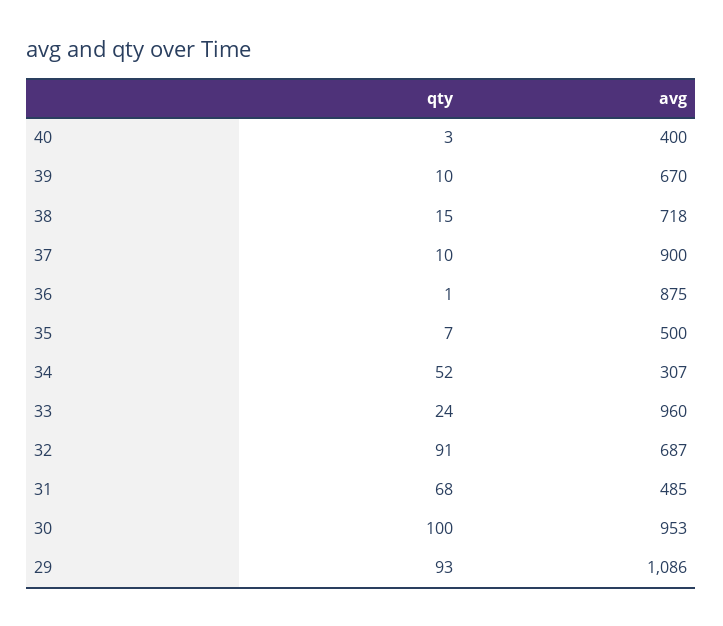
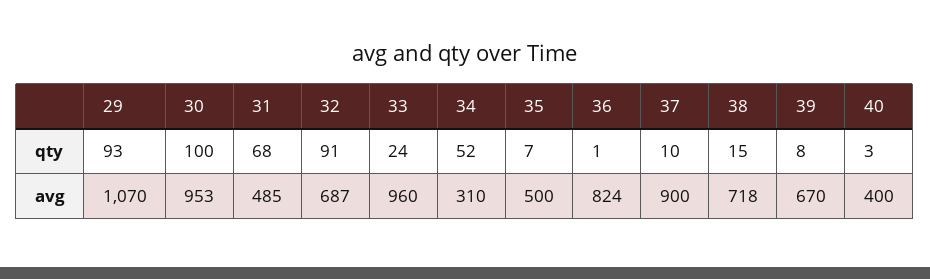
qty, 39: 10 -> 8
avg, 36: 875 -> 824
avg, 34: 307 -> 310
avg, 29: 1086 -> 1070

